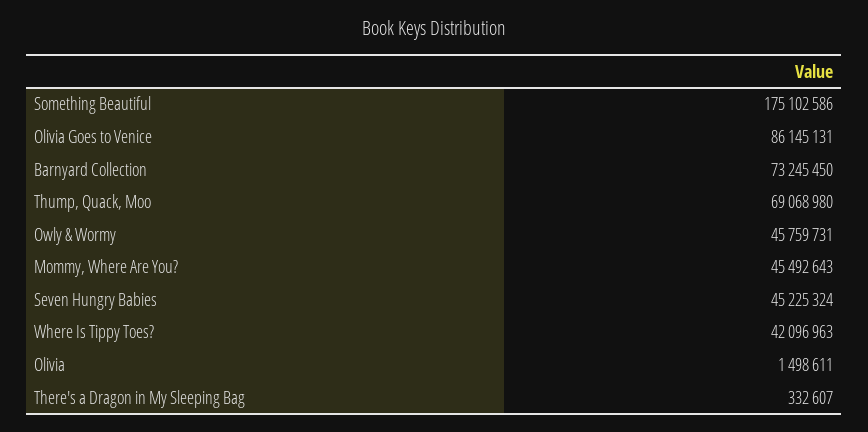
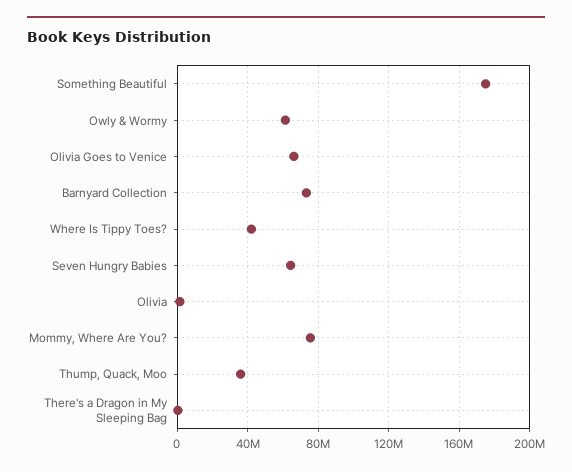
Olivia Goes to Venice: 86145131 -> 65000000
Thump, Quack, Moo: 69068980 -> 35000000
Owly & Wormy: 45759731 -> 60000000
Mommy, Where Are You?: 45492643 -> 75000000
Seven Hungry Babies: 45225324 -> 65000000

